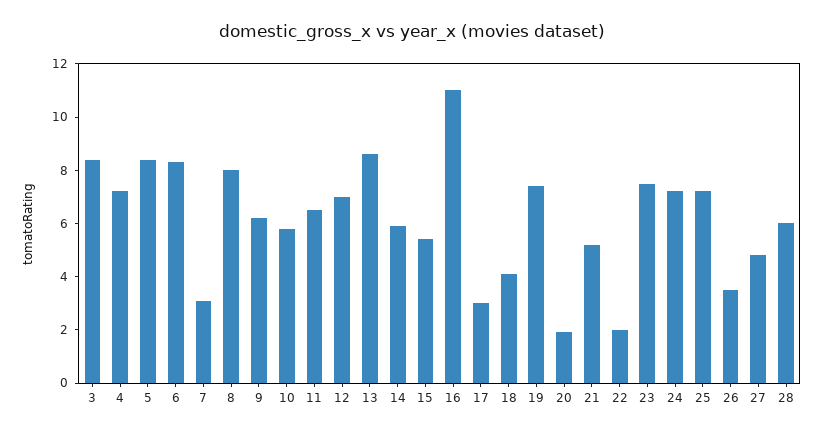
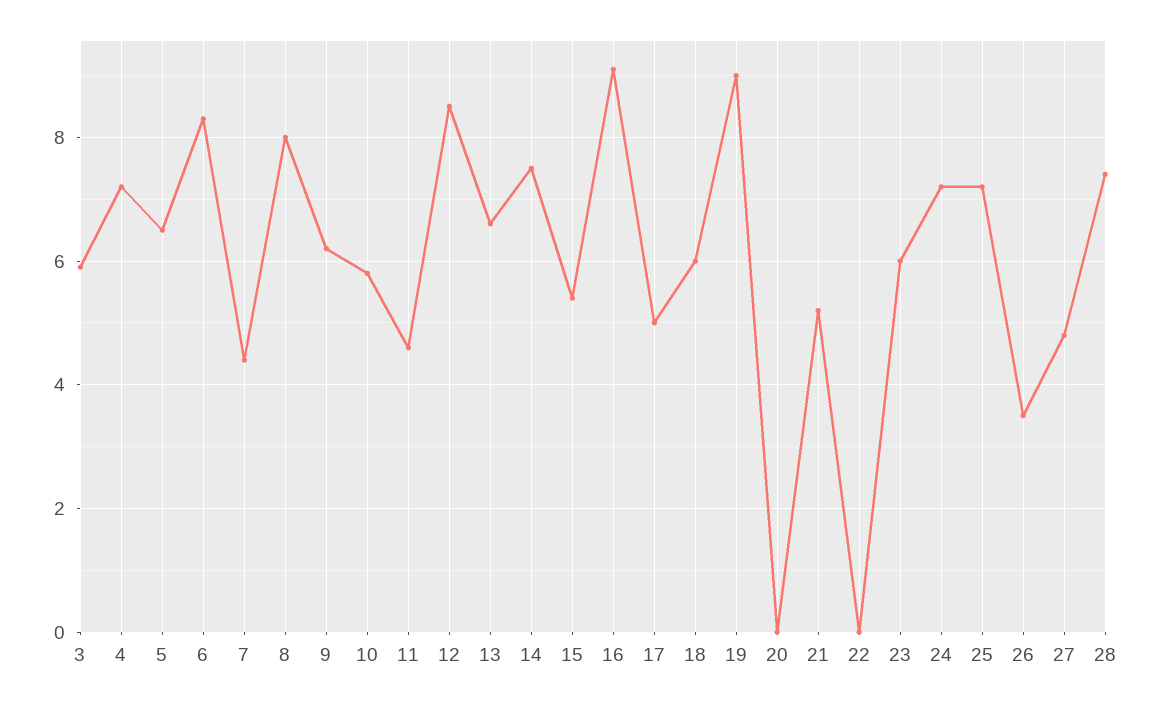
3: 8.5 -> 6
5: 8.5 -> 6.5
7: 3 -> 4.5
11: 6.5 -> 4.5
12: 7 -> 8.5
13: 8.5 -> 6.5
14: 6 -> 7.5
16: 11 -> 9
17: 3 -> 5
18: 4 -> 6
19: 7.5 -> 9
20: 2 -> 0
22: 2 -> 0
23: 7.5 -> 6
28: 6 -> 7.5

